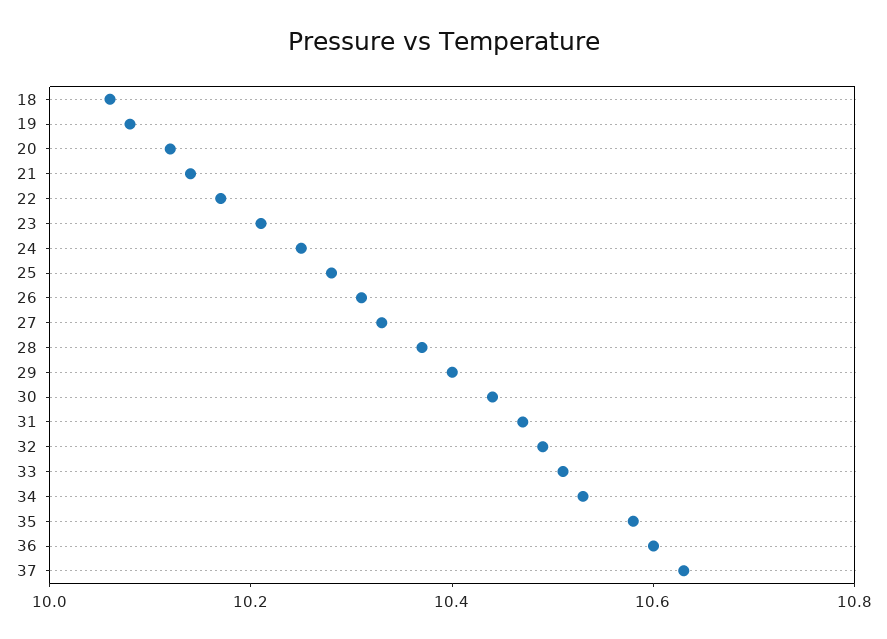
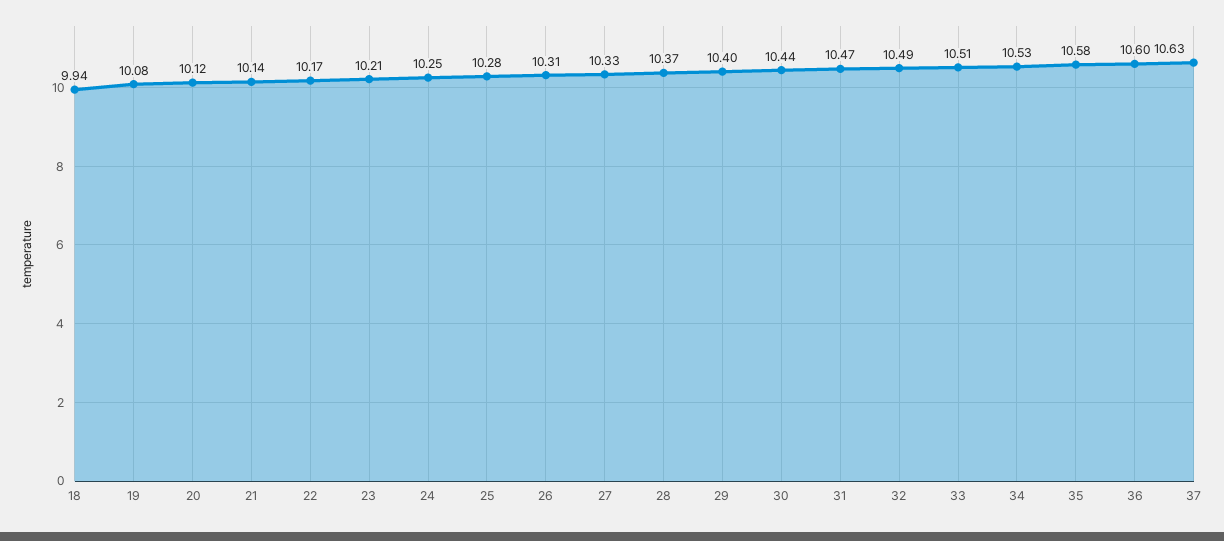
18: 10.05 -> 9.94

